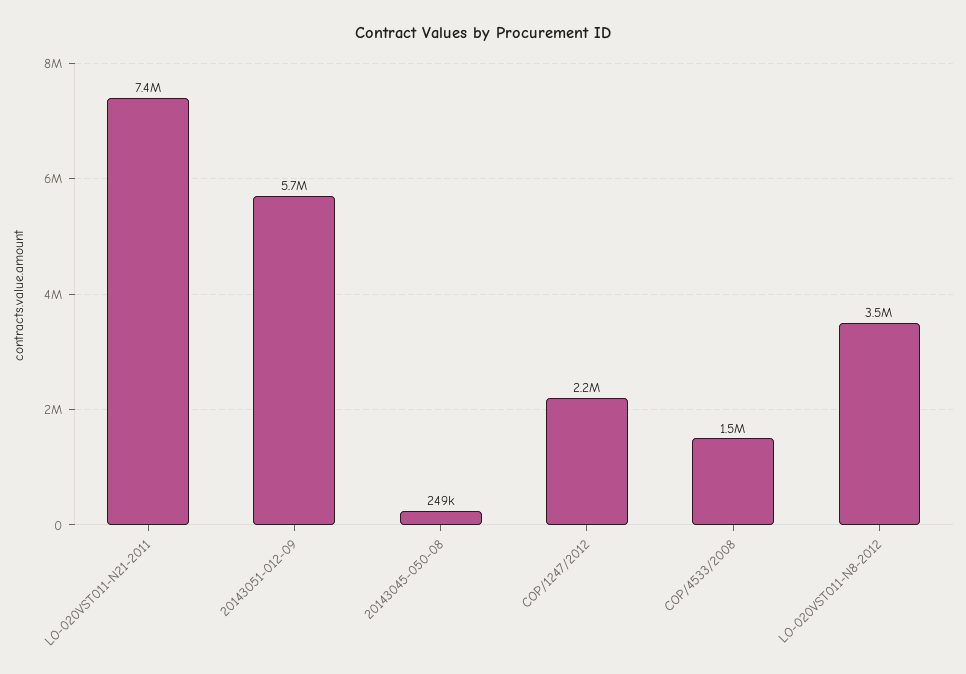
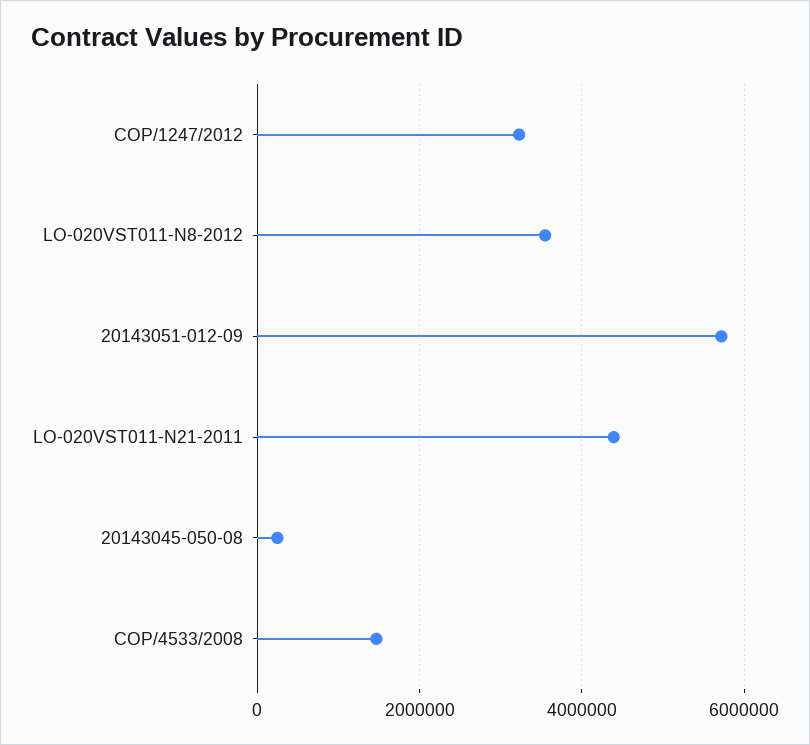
LO-020VST011-N21-2011: 7400000 -> 4400000
COP/1247/2012: 2200000 -> 3200000

